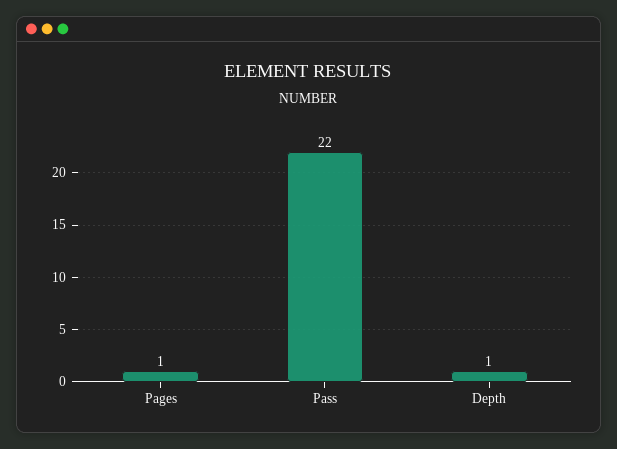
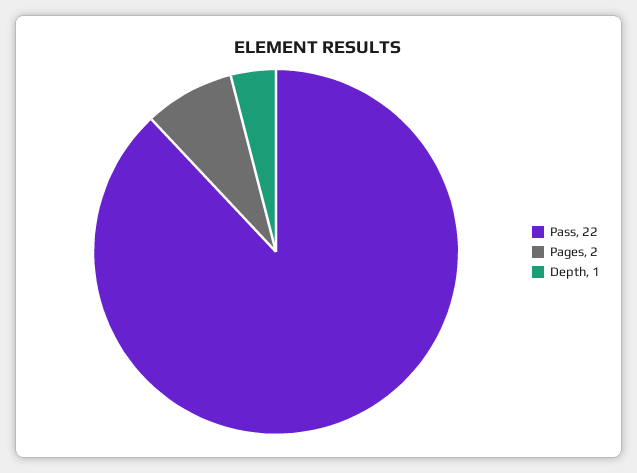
Pages: 1 -> 2

